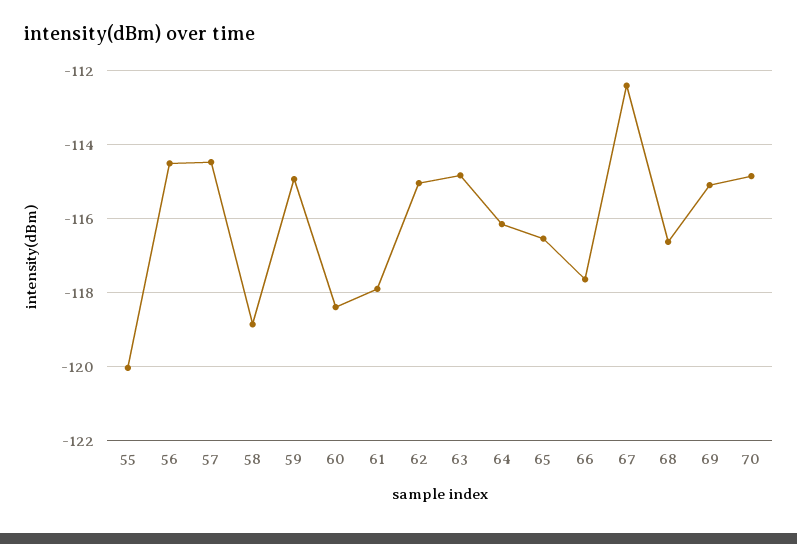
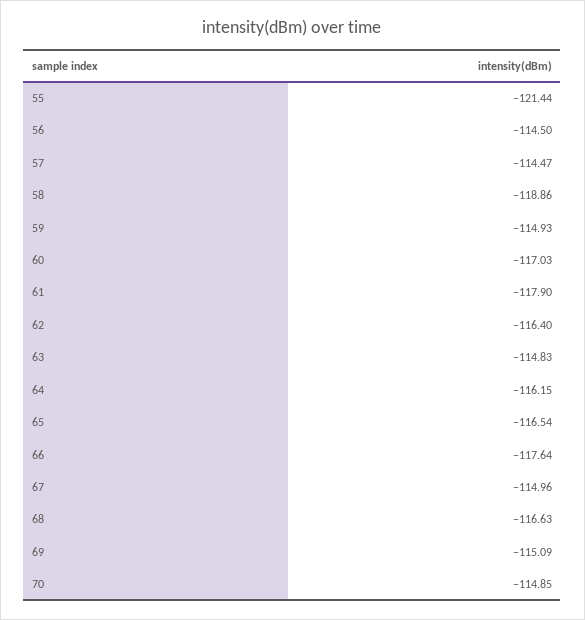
55: -120 -> -121.44
60: -118.4 -> -117.03
62: -115 -> -116.4
67: -112.4 -> -114.96

